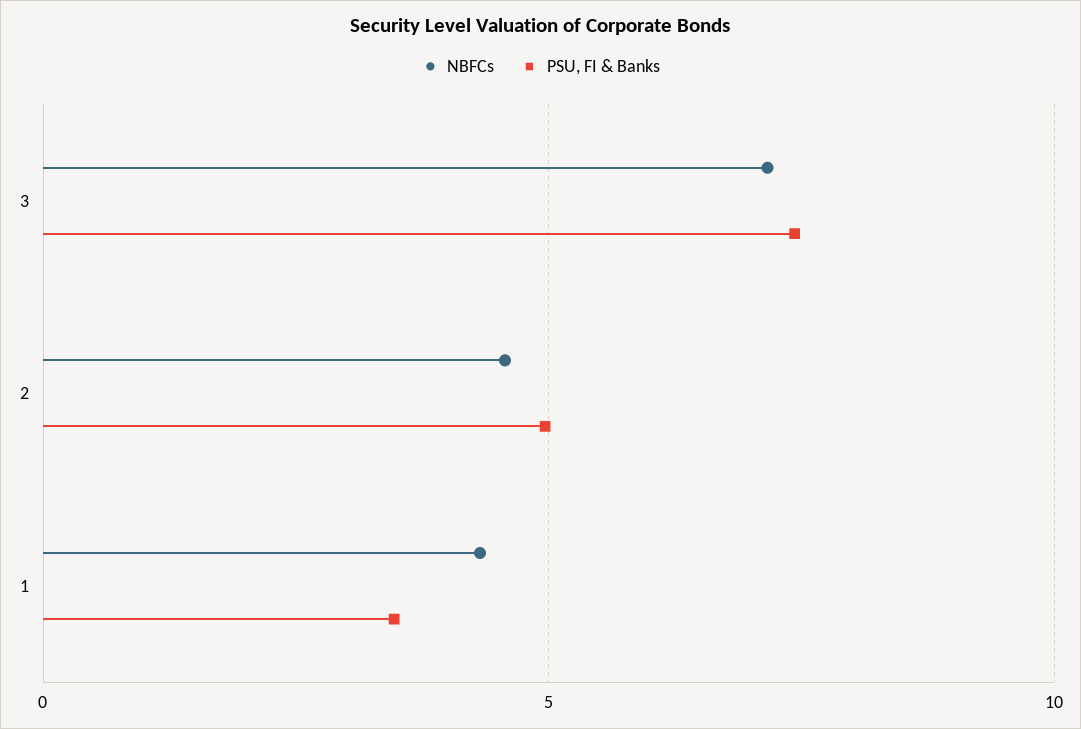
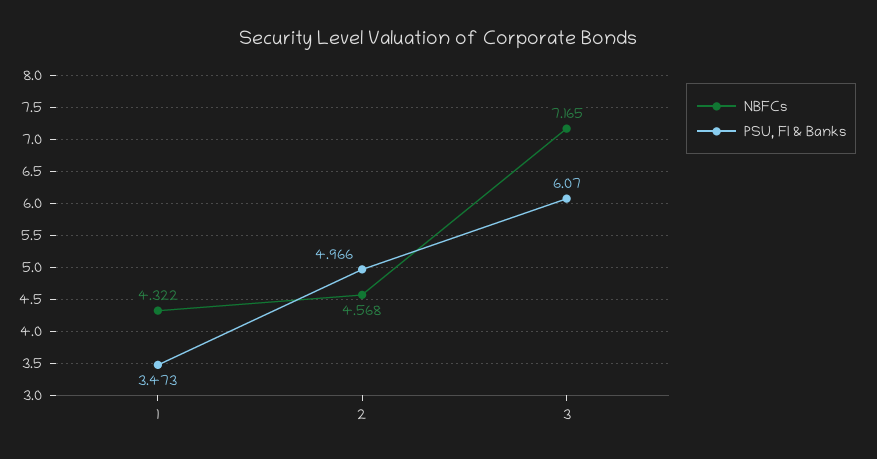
PSU, FI & Banks, 3: 7.5 -> 6.07

